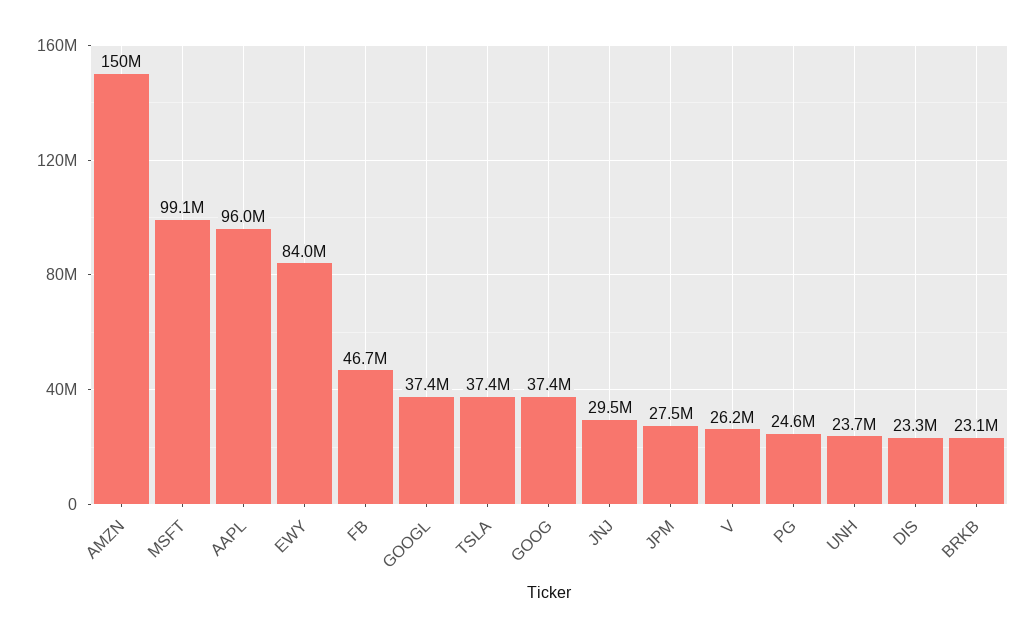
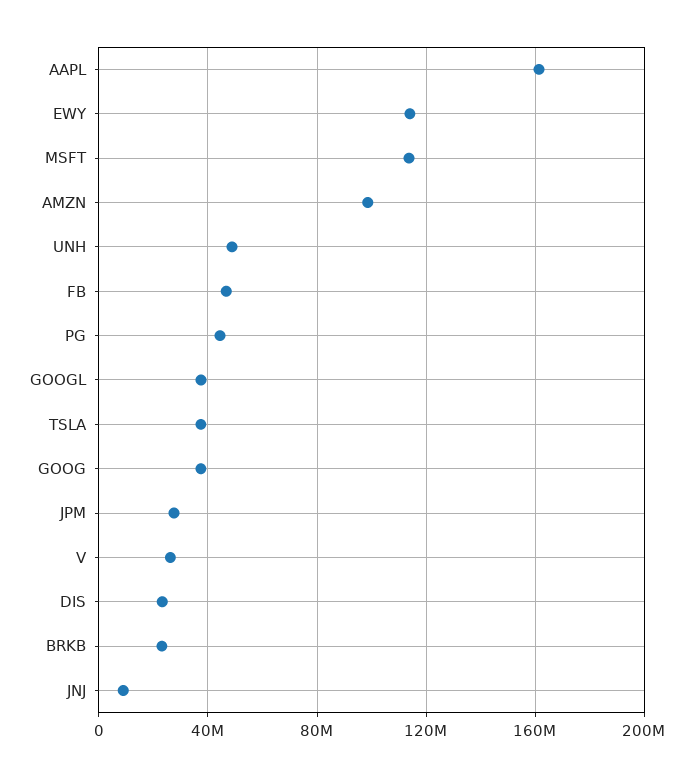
AMZN: 150000000 -> 100000000
MSFT: 99100000 -> 115000000
AAPL: 96000000 -> 160000000
EWY: 84000000 -> 115000000
JNJ: 29500000 -> 10000000
PG: 24600000 -> 45000000
UNH: 23700000 -> 50000000

